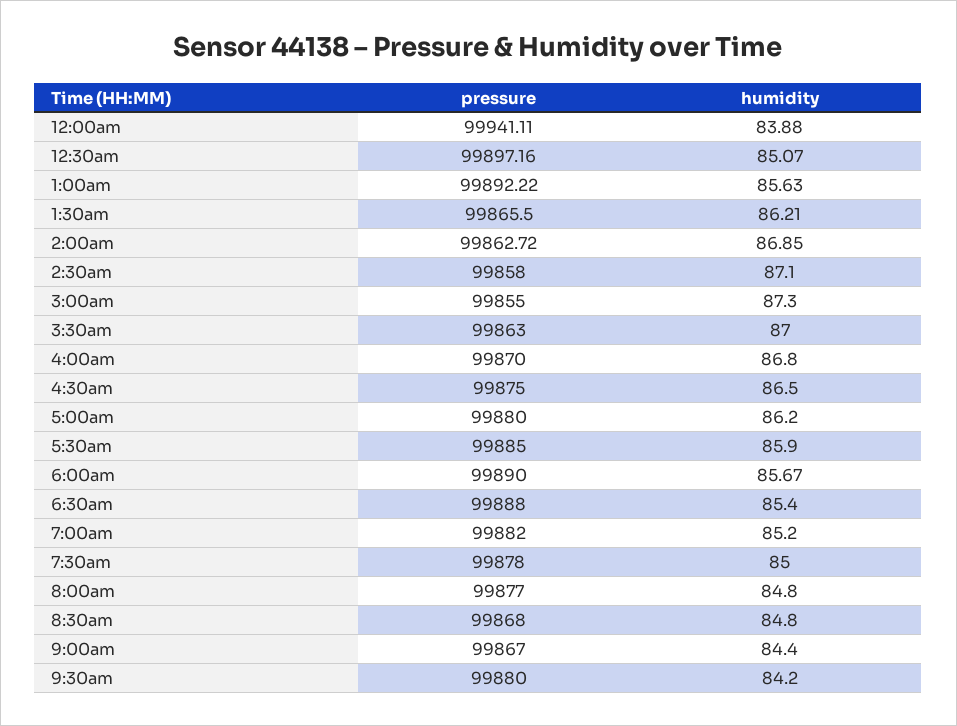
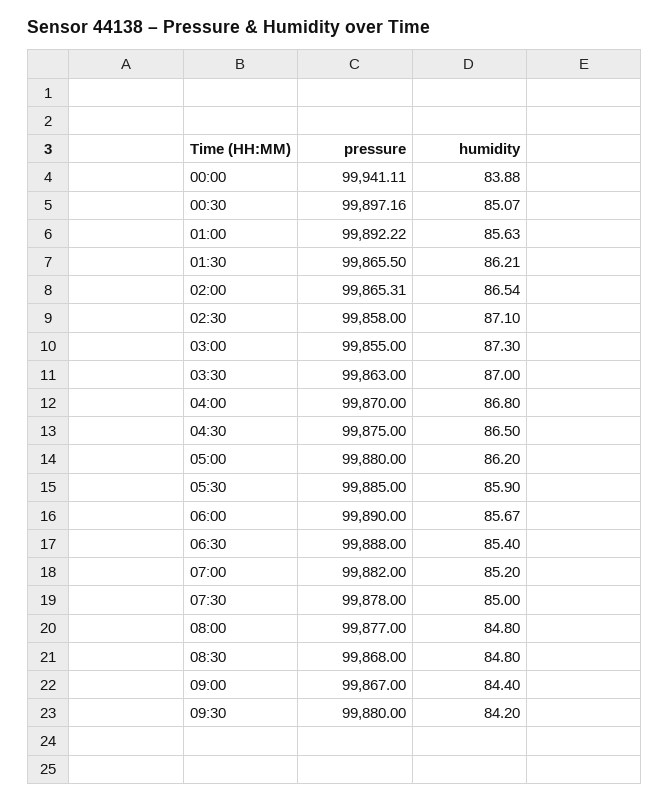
pressure, 2:00am: 99862.72 -> 99865.31
humidity, 2:00am: 86.85 -> 86.54

